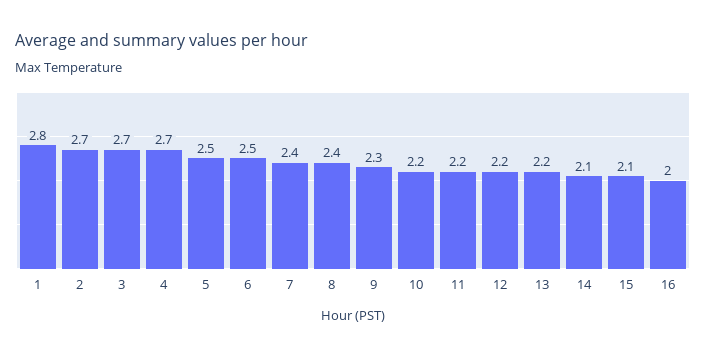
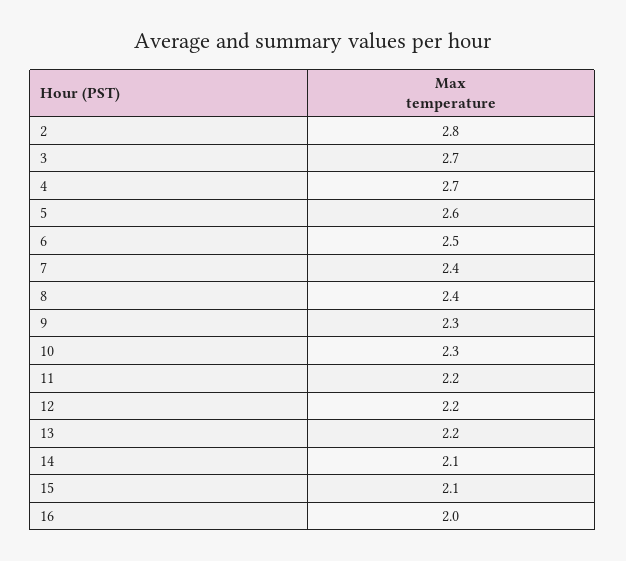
1: 2.8 -> none
2: 2.7 -> 2.8
5: 2.5 -> 2.6
10: 2.2 -> 2.3

